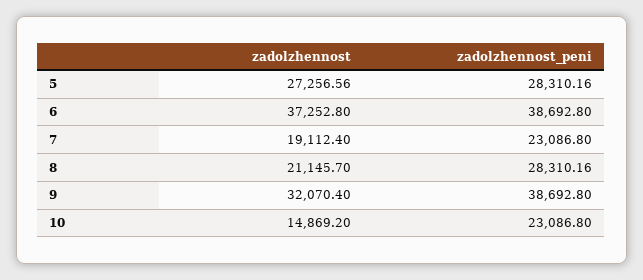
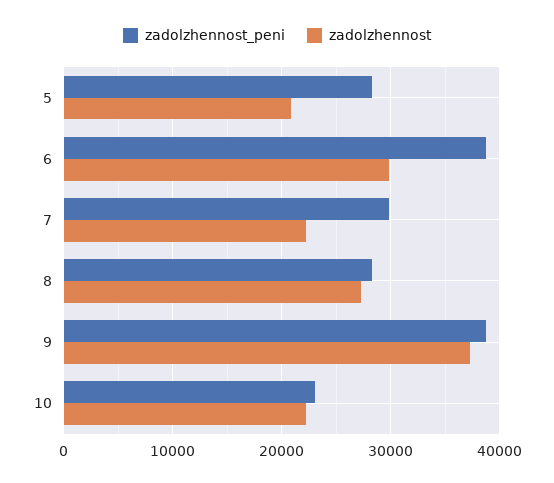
zadolzhennost, 5: 27256.56 -> 21000
zadolzhennost, 6: 37252.8 -> 30000
zadolzhennost, 7: 19112.4 -> 22000
zadolzhennost_peni, 7: 23086.8 -> 30000
zadolzhennost, 8: 21145.7 -> 27000
zadolzhennost, 9: 32070.4 -> 37000
zadolzhennost, 10: 14869.2 -> 22000

